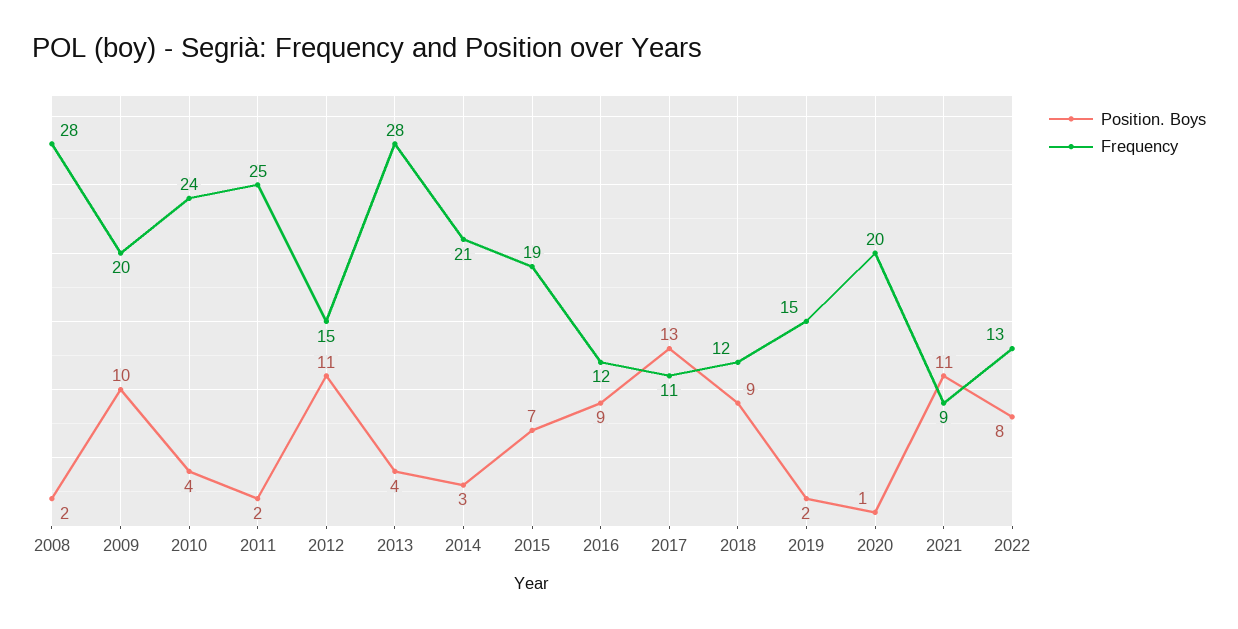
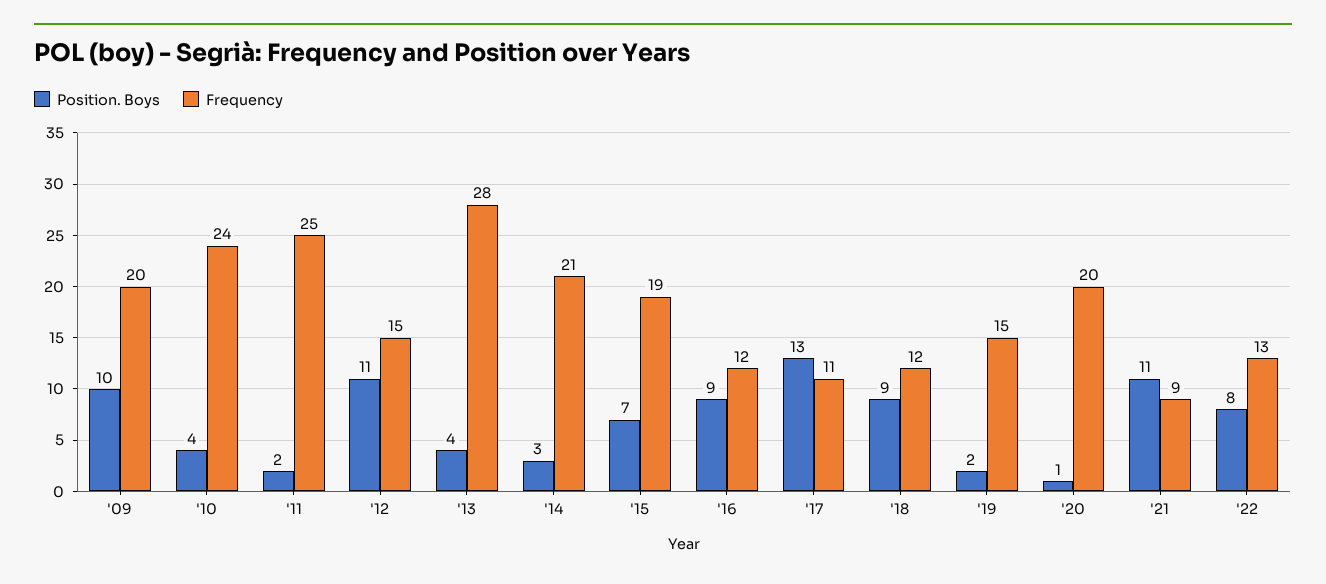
Position. Boys, 2008: 2 -> none
Frequency, 2008: 28 -> none

